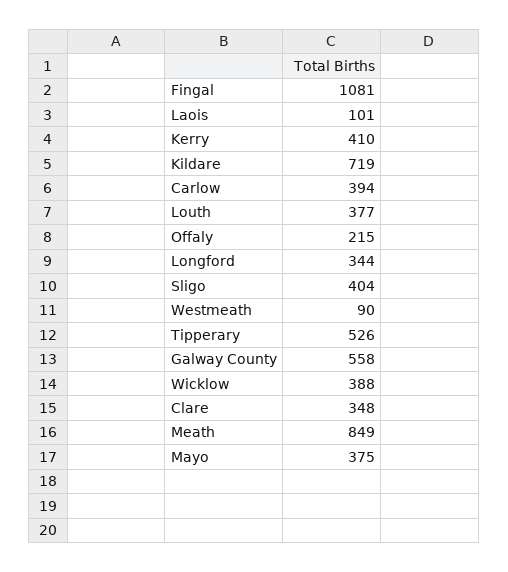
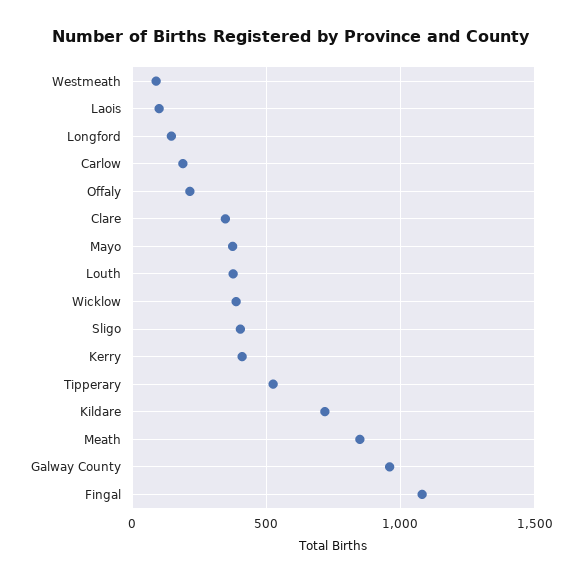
Carlow: 394 -> 200
Longford: 344 -> 150
Galway County: 558 -> 950

